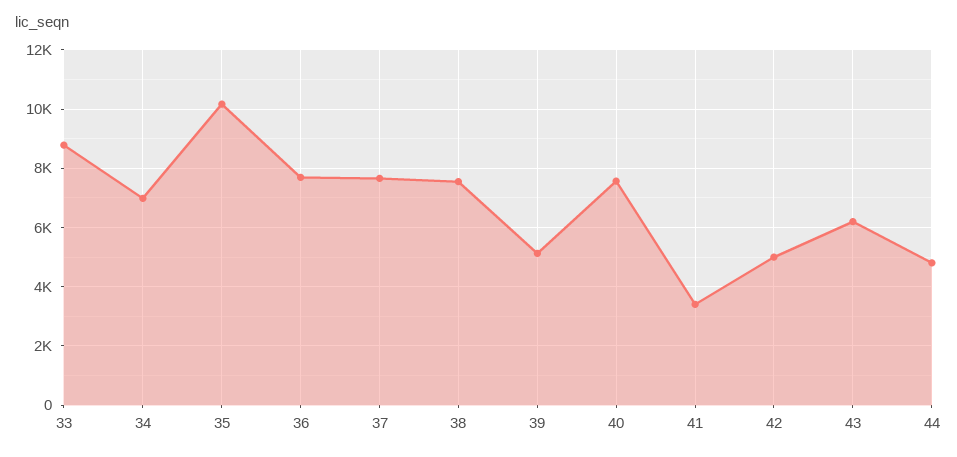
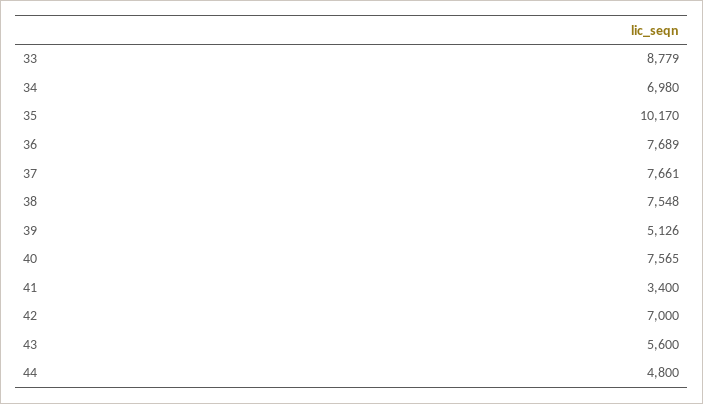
42: 5000 -> 7000
43: 6250 -> 5600

